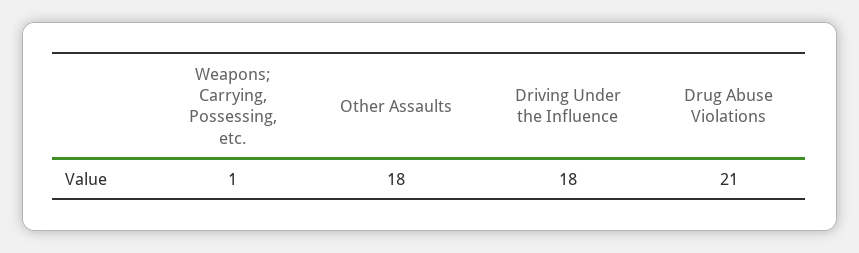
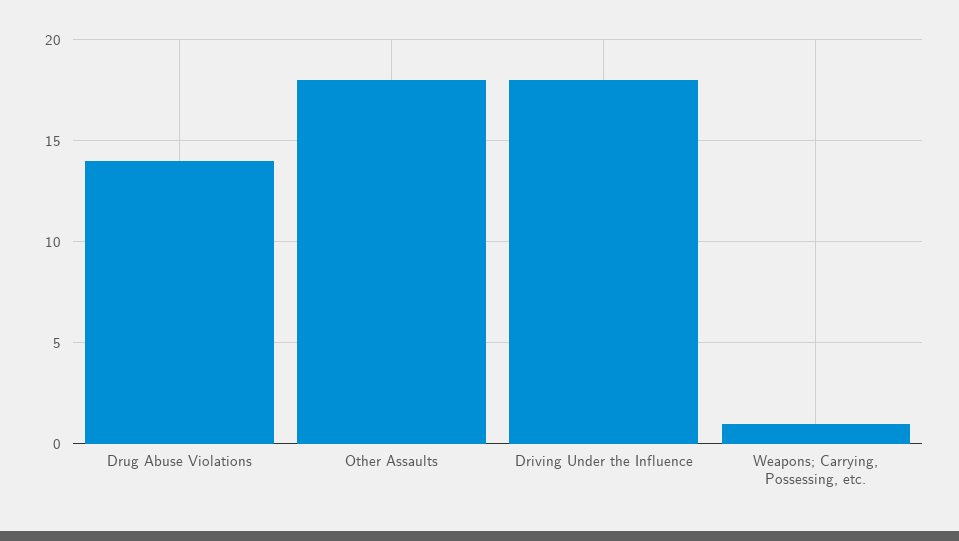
Drug Abuse Violations: 21 -> 14

